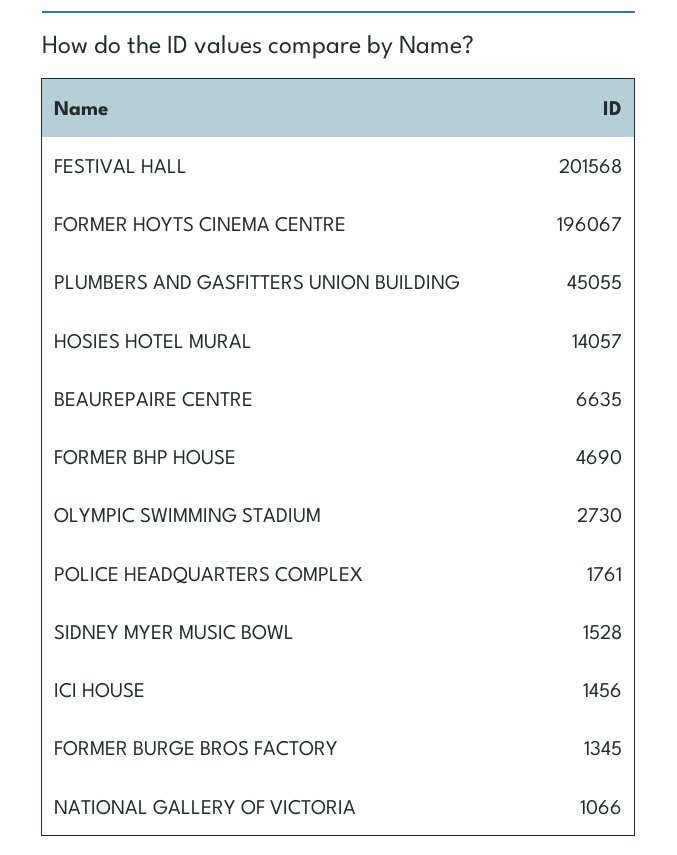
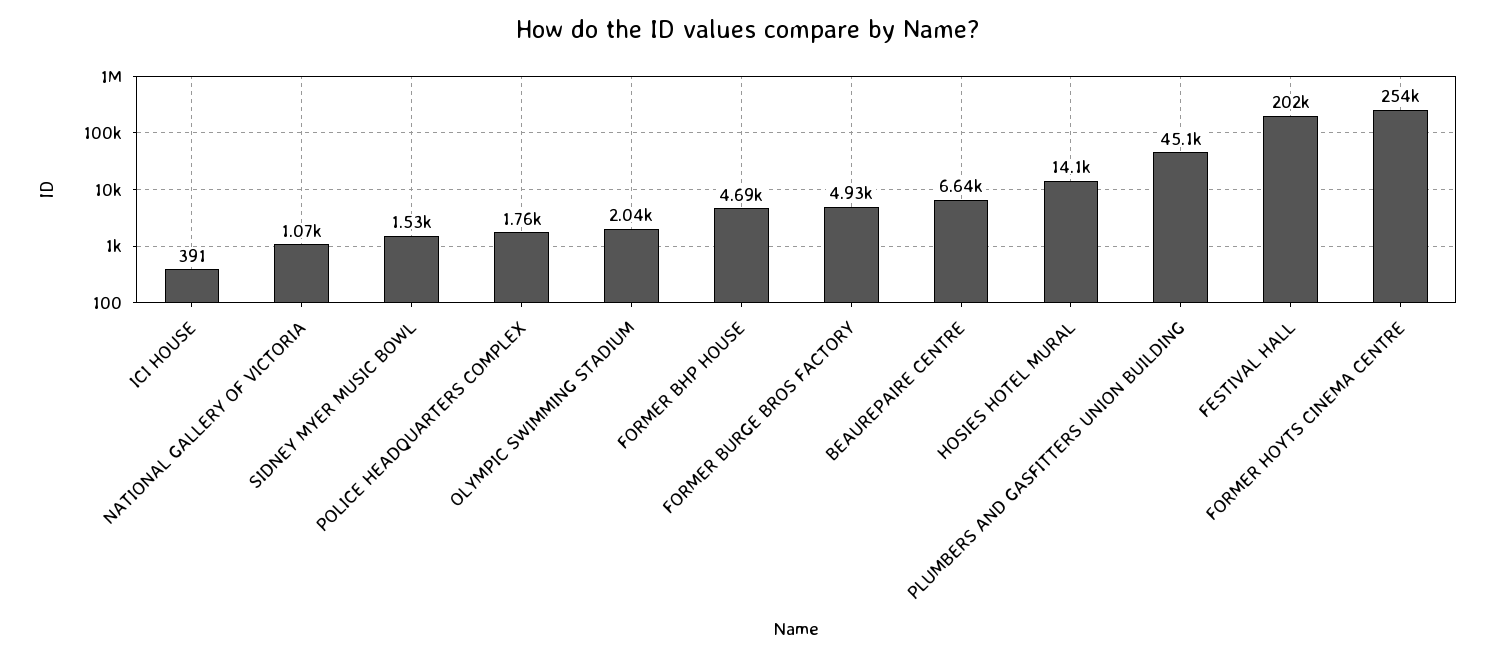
FORMER HOYTS CINEMA CENTRE: 196067 -> 254000
OLYMPIC SWIMMING STADIUM: 2730 -> 2040
ICI HOUSE: 1456 -> 391
FORMER BURGE BROS FACTORY: 1345 -> 4930

